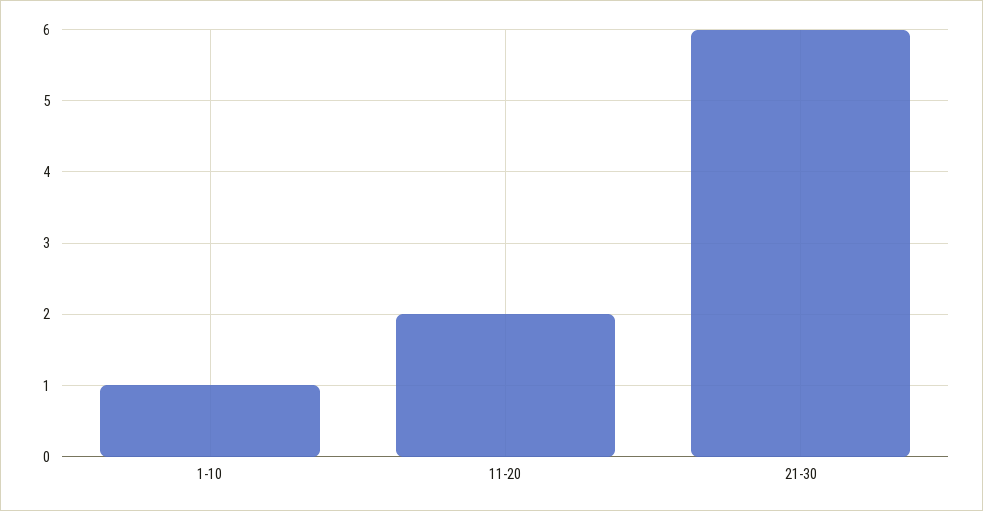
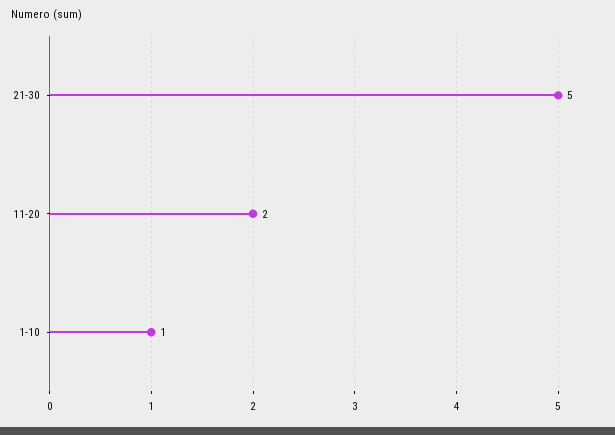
21-30: 6 -> 5

